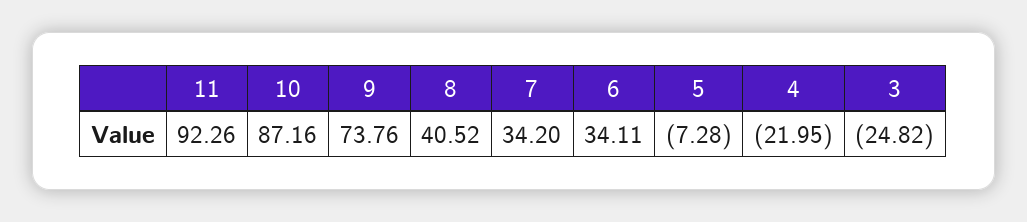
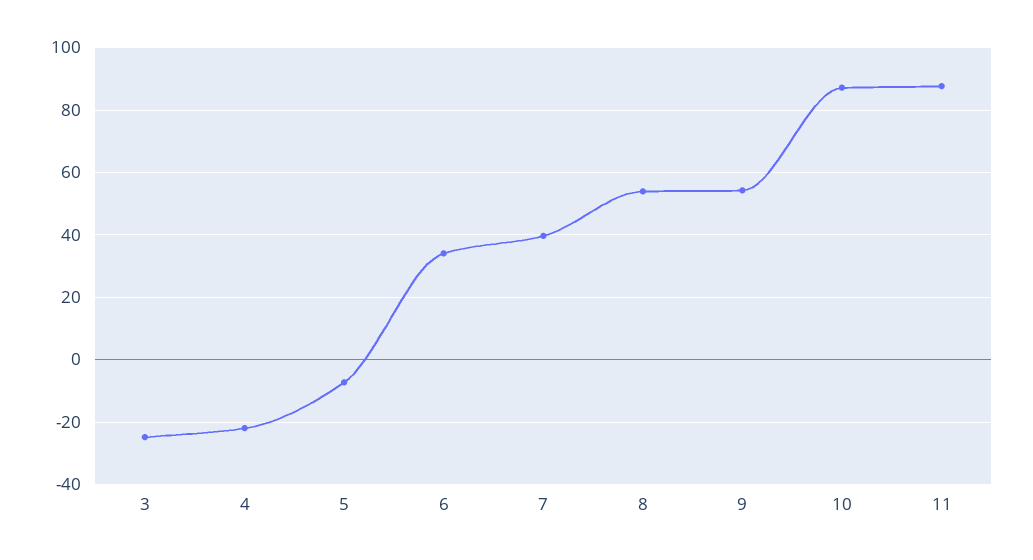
11: 92.26 -> 88
9: 73.76 -> 54
8: 40.52 -> 54
7: 34.2 -> 40

